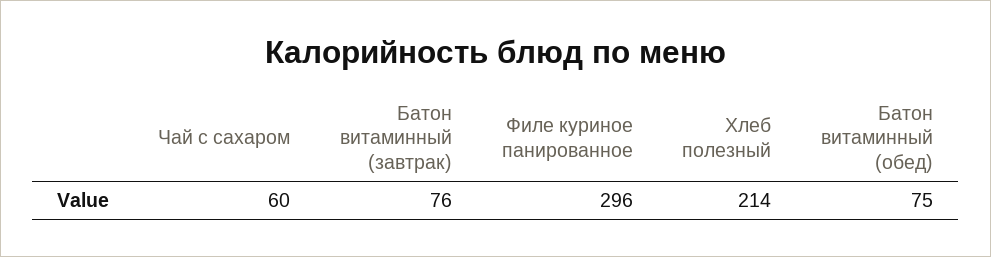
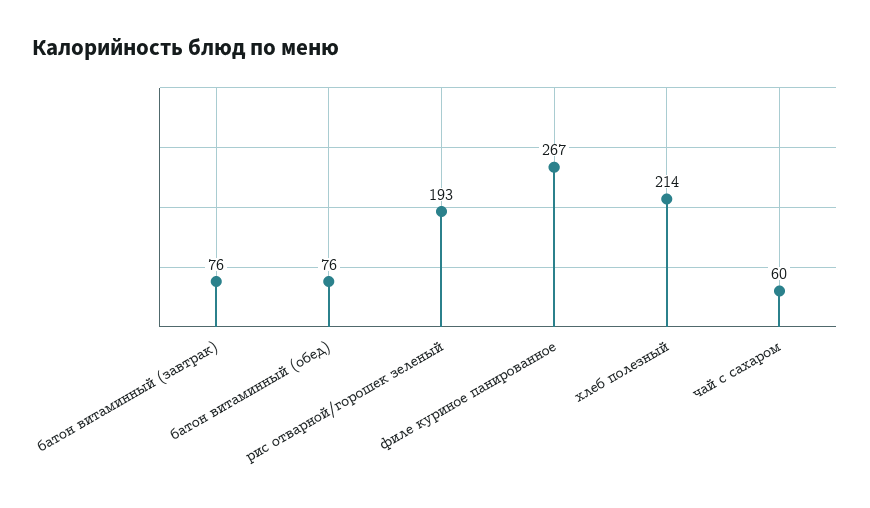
Филе куриное панированное: 296 -> 267
Батон витаминный (обед): 75 -> 76
рис отварной/горошек зеленый: none -> 193

